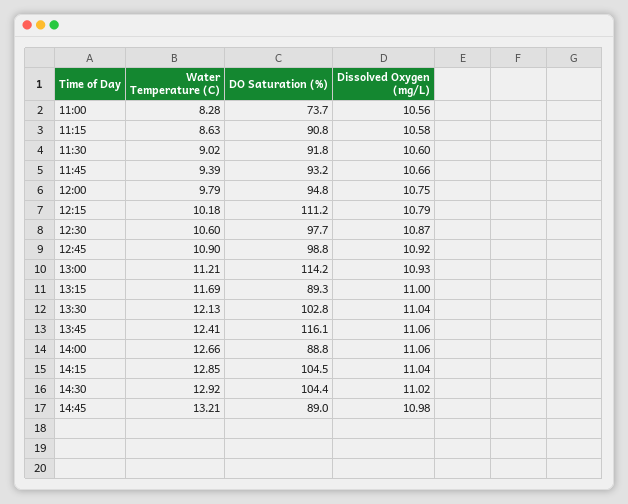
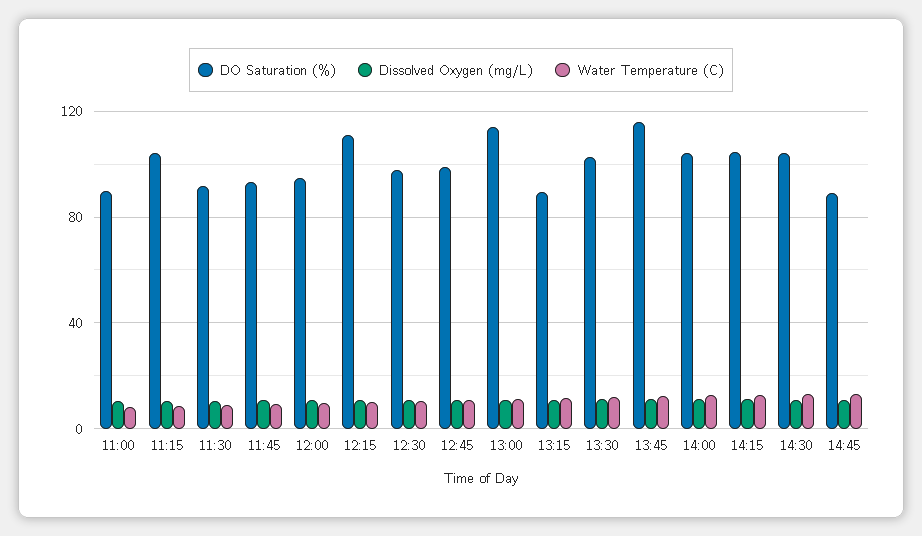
DO Saturation (%), 11:00: 73.7 -> 90
DO Saturation (%), 11:15: 90.8 -> 105
DO Saturation (%), 14:00: 88.8 -> 105

